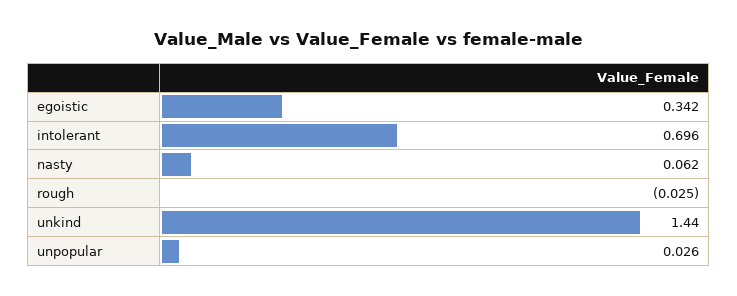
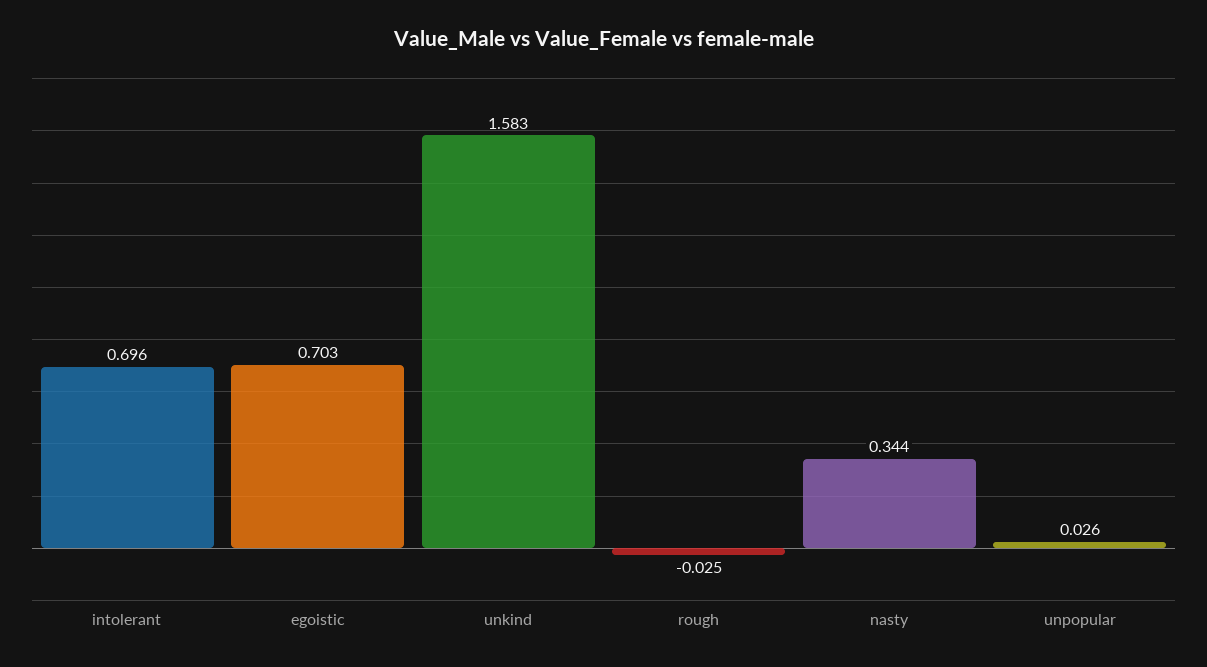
egoistic: 0.342 -> 0.703
nasty: 0.062 -> 0.344
unkind: 1.44 -> 1.583

